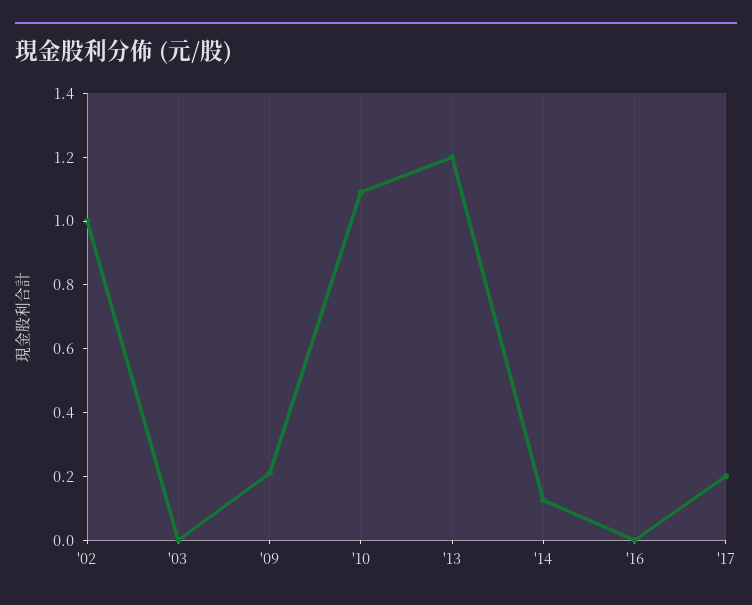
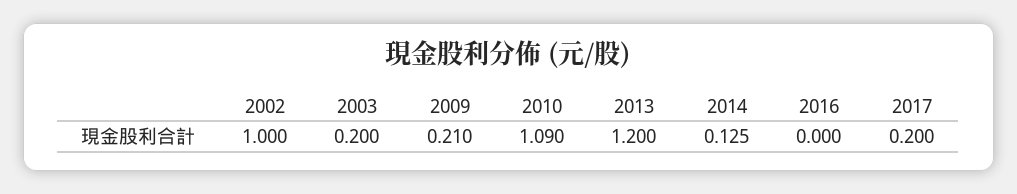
'03: 0 -> 0.2

